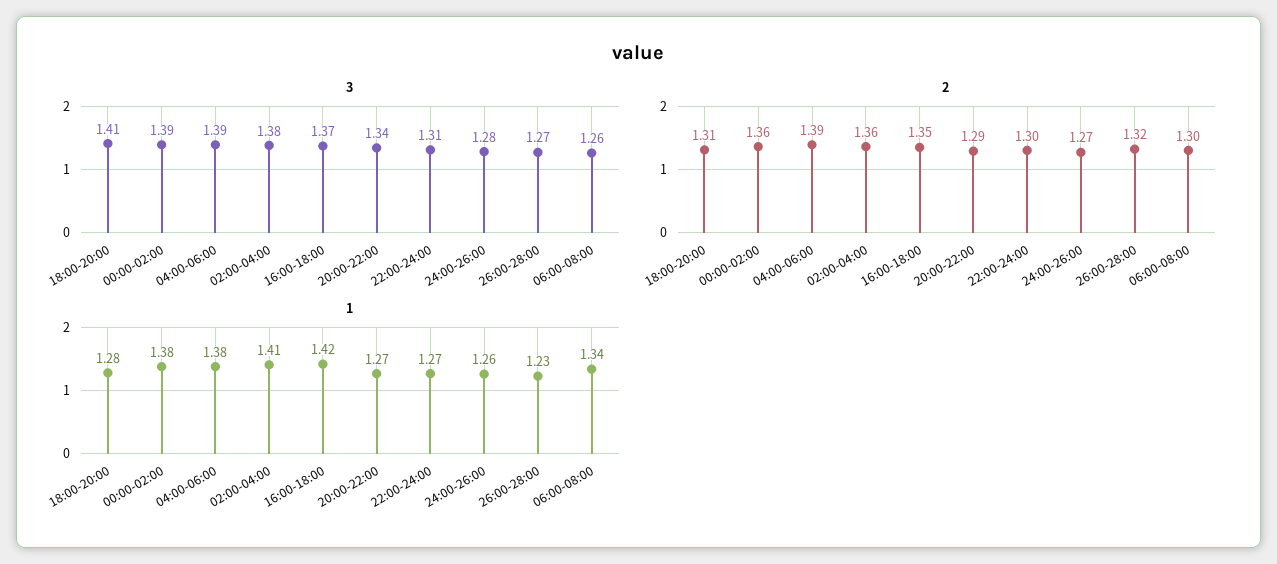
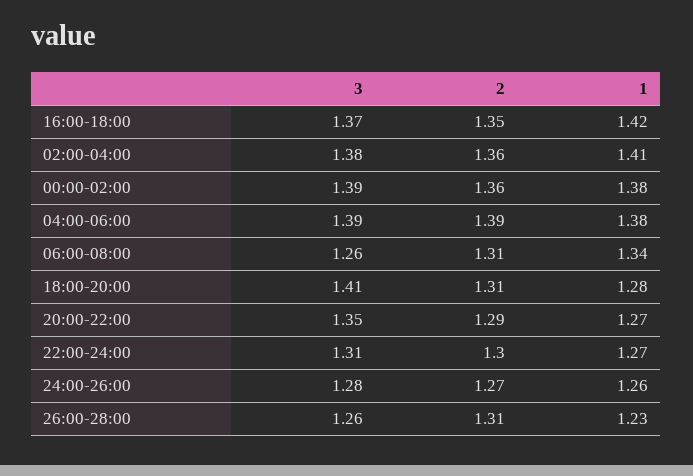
3, 20:00-22:00: 1.34 -> 1.35
3, 26:00-28:00: 1.27 -> 1.26
2, 26:00-28:00: 1.32 -> 1.31
2, 06:00-08:00: 1.3 -> 1.31

